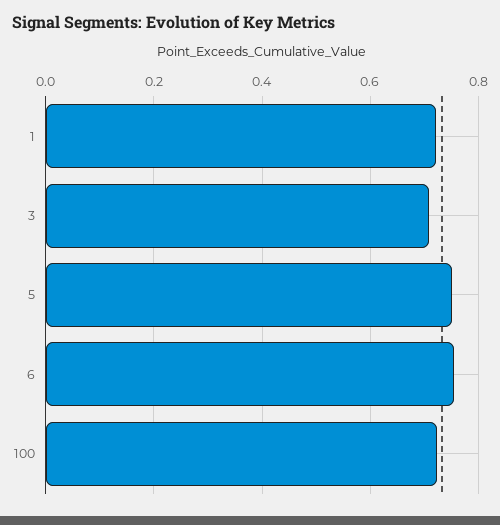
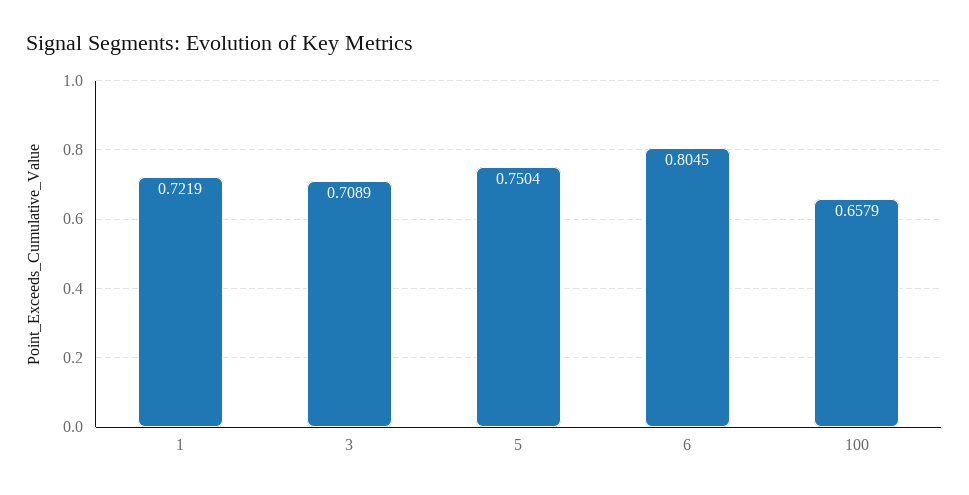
6: 0.76 -> 0.8045
100: 0.72 -> 0.6579

